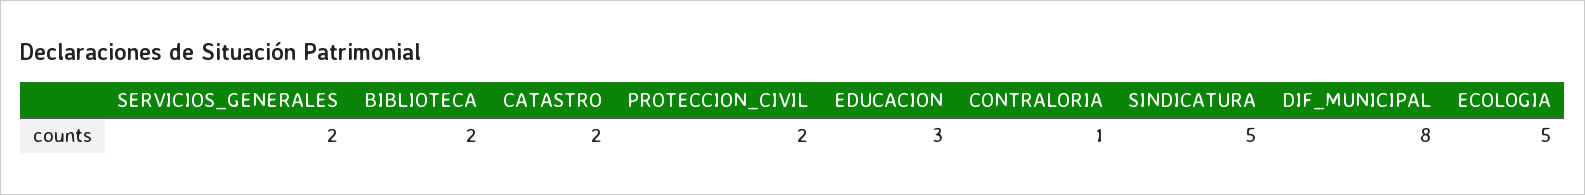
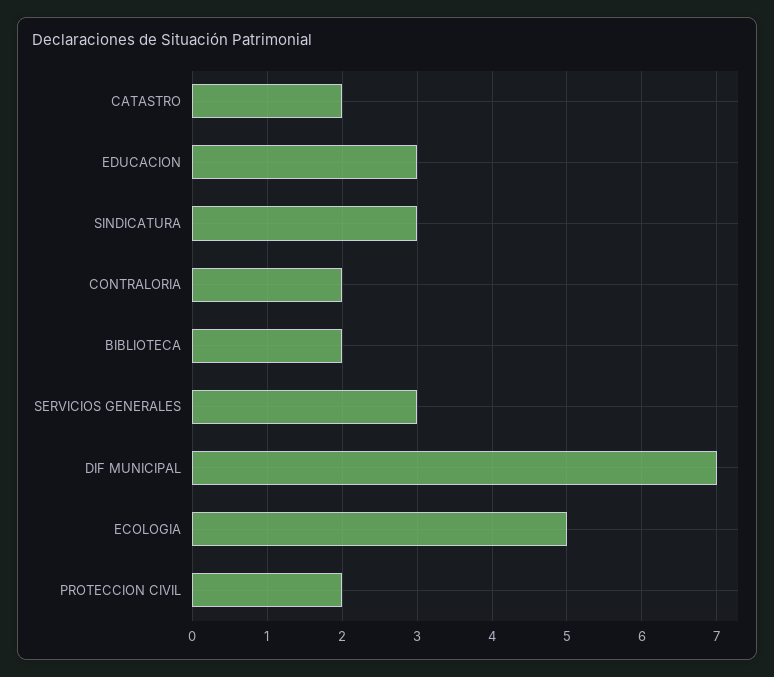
SERVICIOS_GENERALES: 2 -> 3
CONTRALORIA: 1 -> 2
SINDICATURA: 5 -> 3
DIF_MUNICIPAL: 8 -> 7

